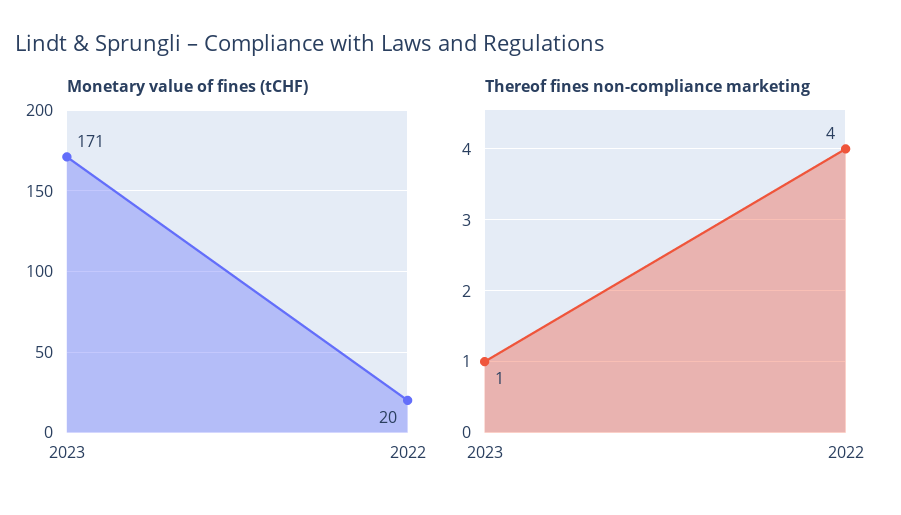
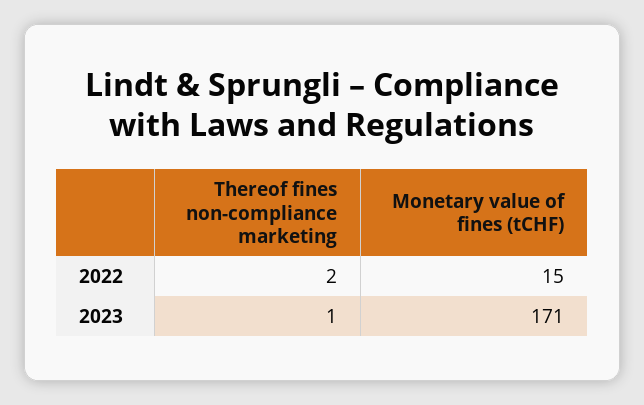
Monetary value of fines (tCHF), 2022: 20 -> 15
Thereof fines non-compliance marketing, 2022: 4 -> 2

